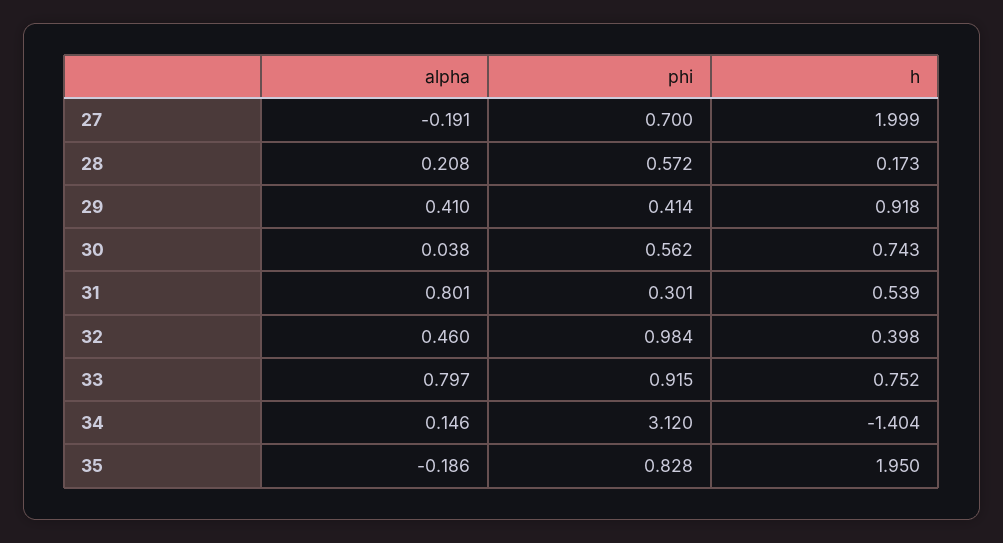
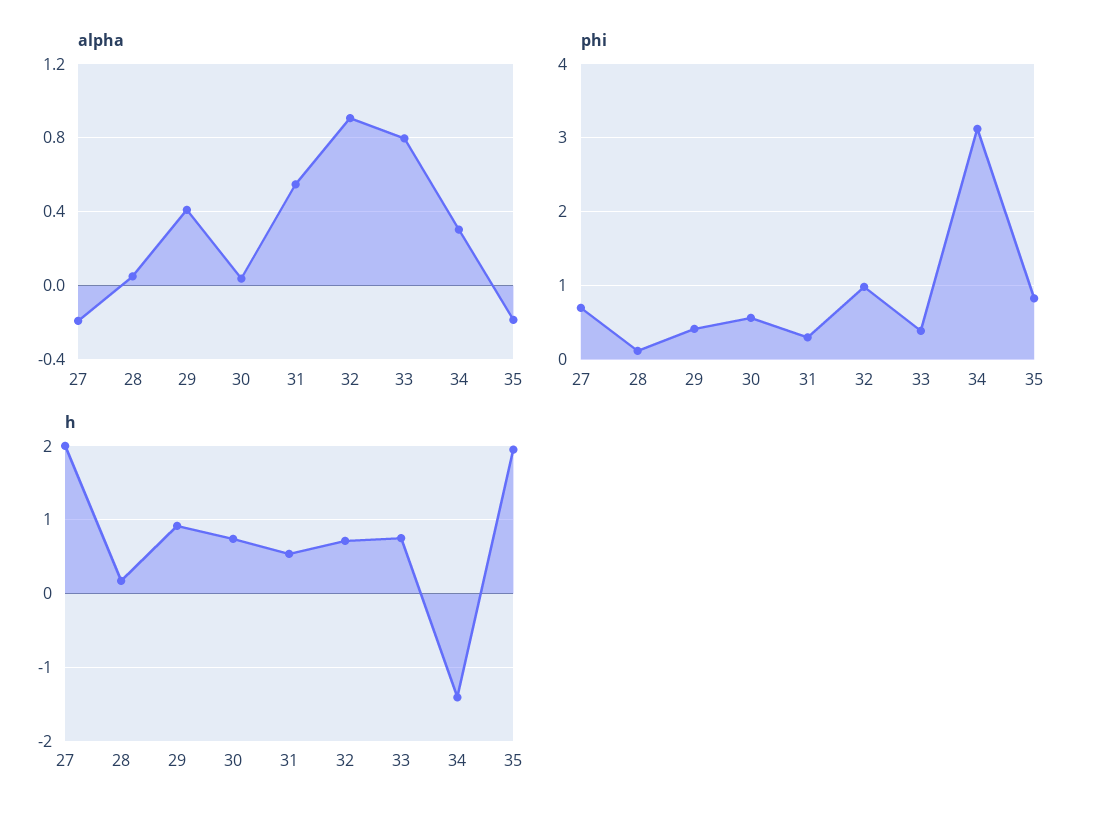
alpha, 28: 0.208 -> 0.05
phi, 28: 0.572 -> 0.1
alpha, 31: 0.801 -> 0.55
alpha, 32: 0.46 -> 0.9
h, 32: 0.398 -> 0.7
phi, 33: 0.915 -> 0.4
alpha, 34: 0.146 -> 0.3

